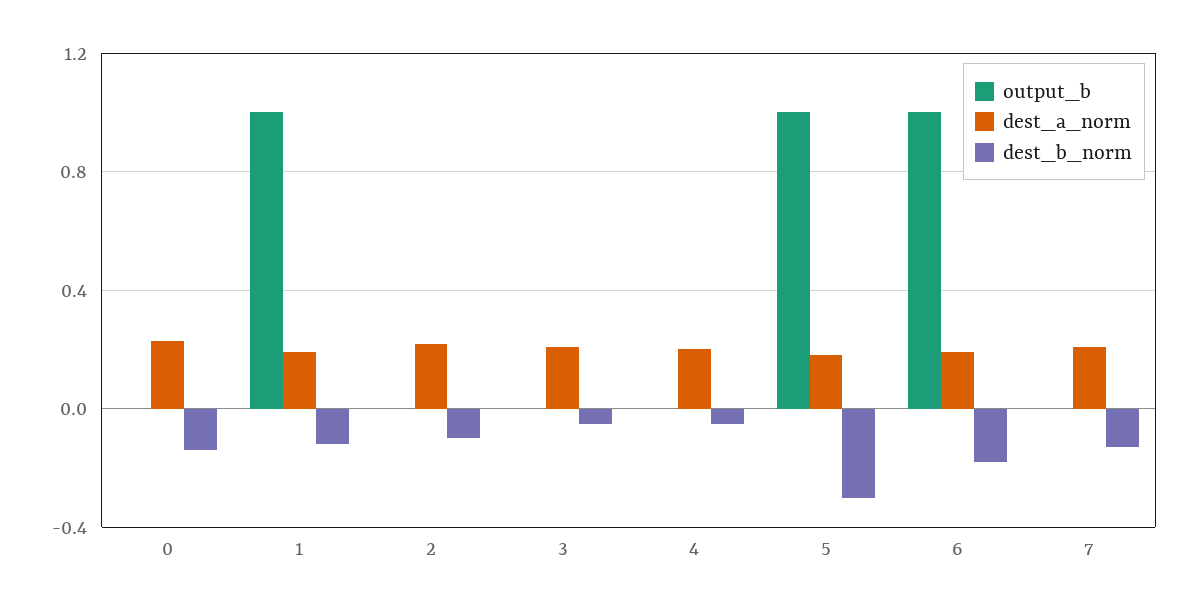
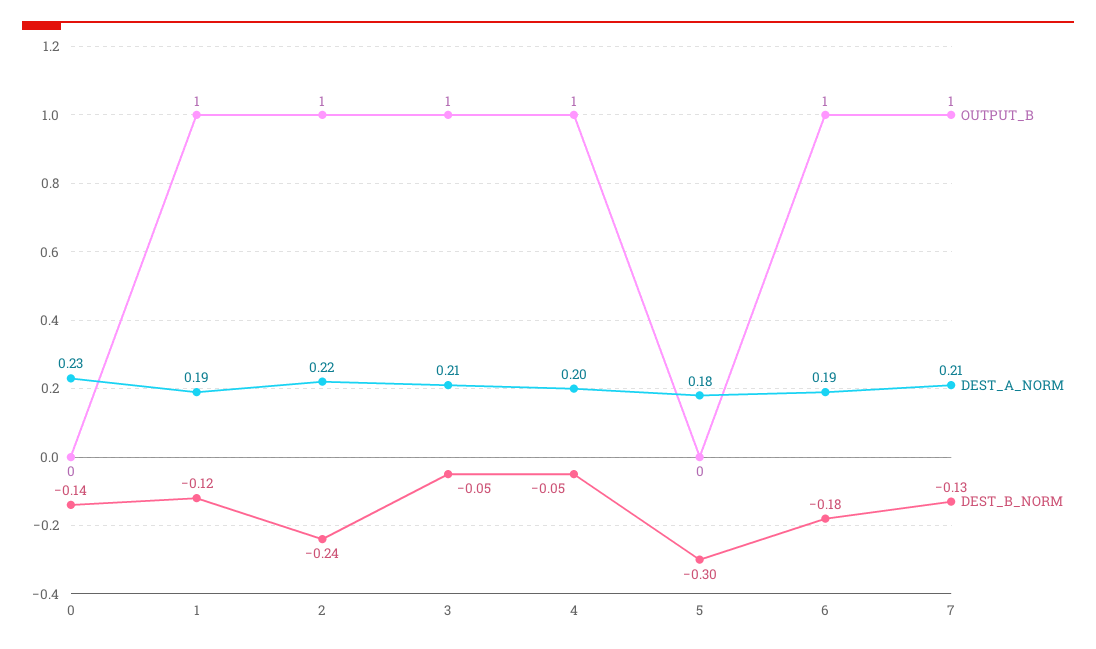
output_b, 2: 0 -> 1
dest_b_norm, 2: -0.1 -> -0.24
output_b, 3: 0 -> 1
output_b, 4: 0 -> 1
output_b, 5: 1 -> 0
output_b, 7: 0 -> 1

